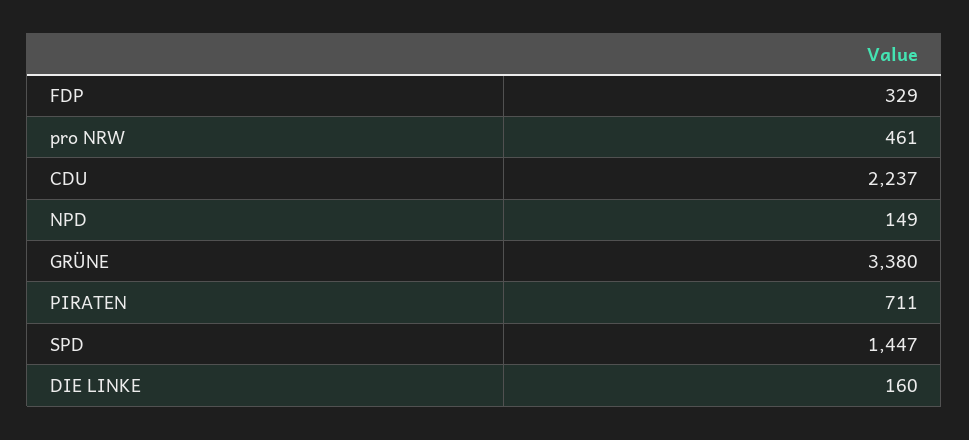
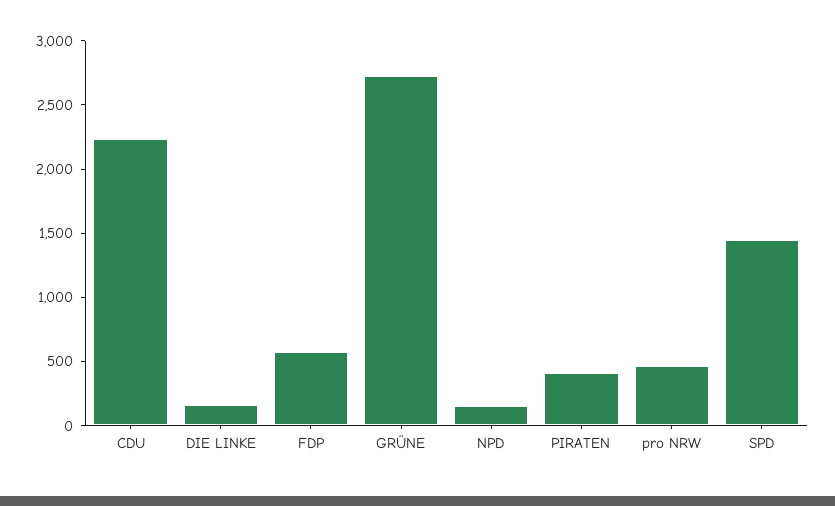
FDP: 329 -> 600
GRÜNE: 3380 -> 2700
PIRATEN: 711 -> 400

